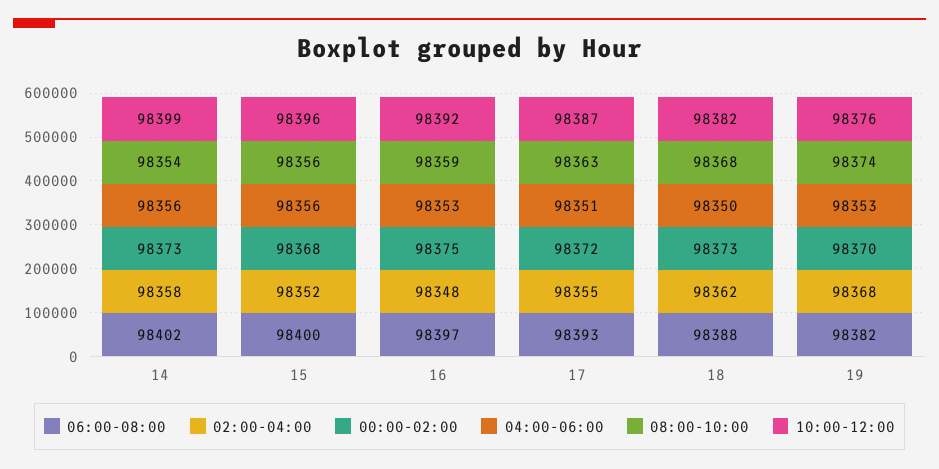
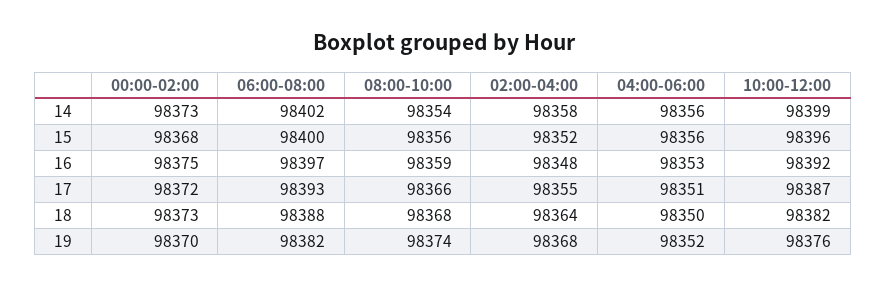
08:00-10:00, 17: 98363 -> 98366
02:00-04:00, 18: 98362 -> 98364
04:00-06:00, 19: 98353 -> 98352

